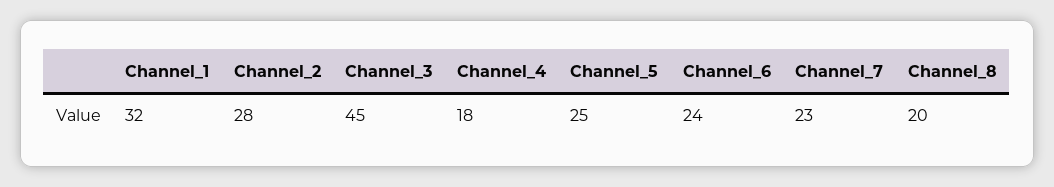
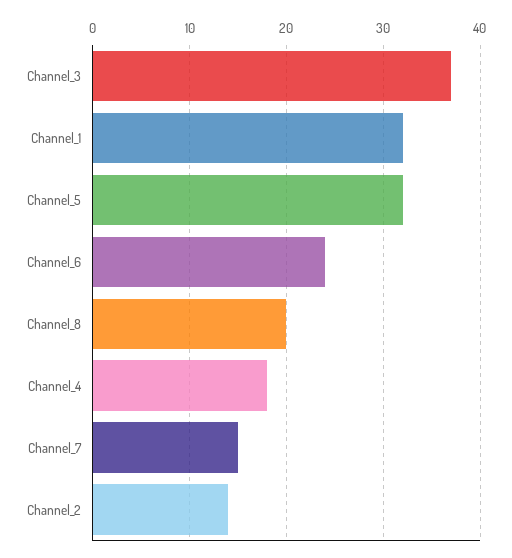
Channel_2: 28 -> 14
Channel_3: 45 -> 37
Channel_5: 25 -> 32
Channel_7: 23 -> 15

